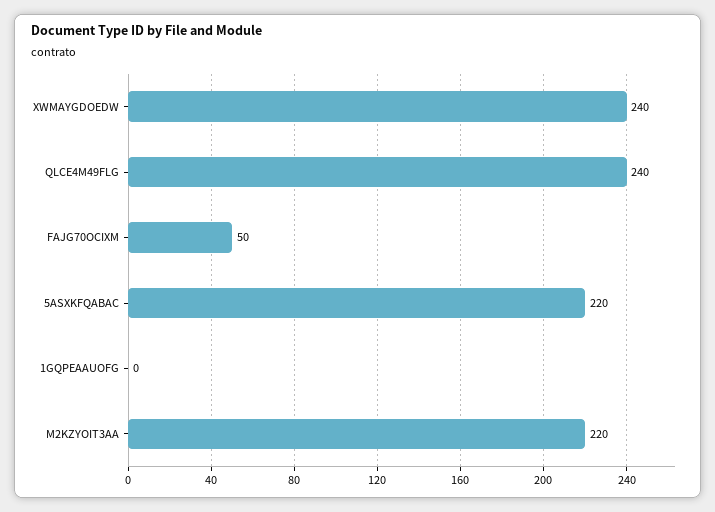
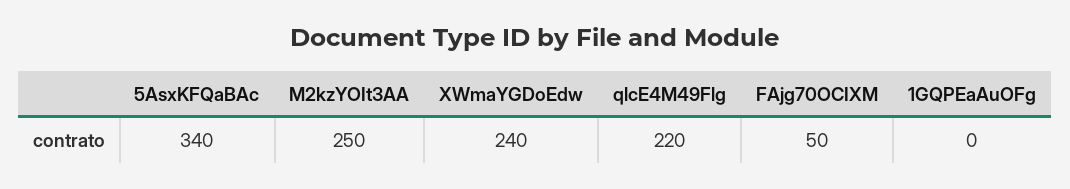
QLCE4M49FLG: 240 -> 220
5ASXKFQABAC: 220 -> 340
M2KZYOIT3AA: 220 -> 250

